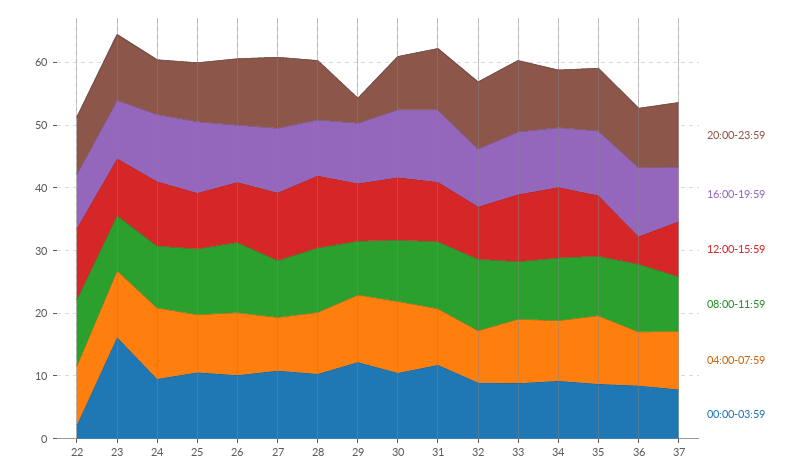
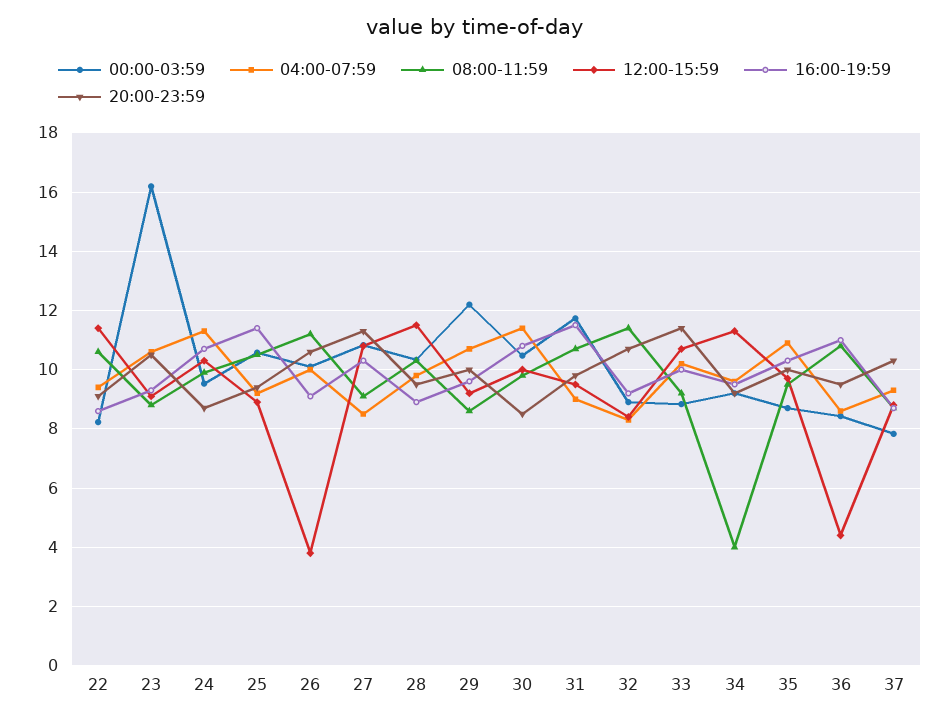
00:00-03:59, 22: 2 -> 8.25
12:00-15:59, 26: 10 -> 3.75
20:00-23:59, 29: 4 -> 10
08:00-11:59, 34: 10 -> 4

